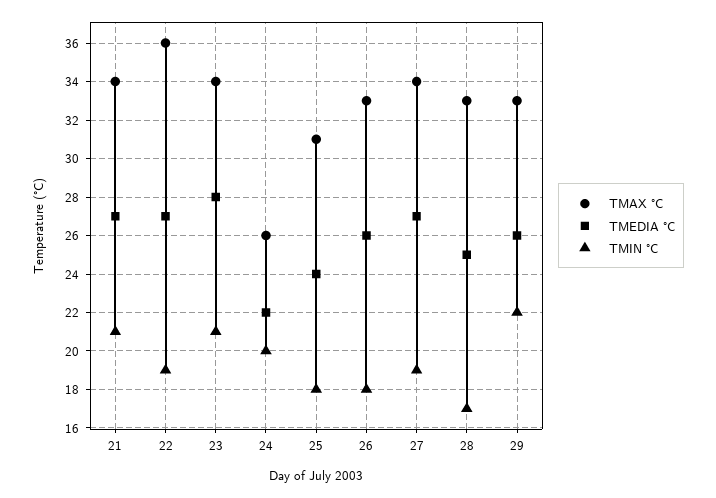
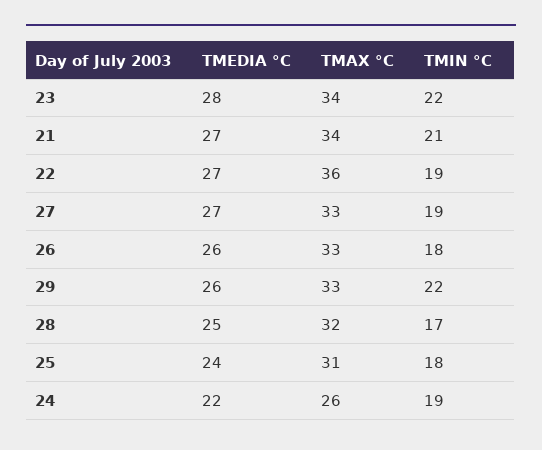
TMIN °C, 23: 21 -> 22
TMIN °C, 24: 20 -> 19
TMAX °C, 27: 34 -> 33
TMAX °C, 28: 33 -> 32

